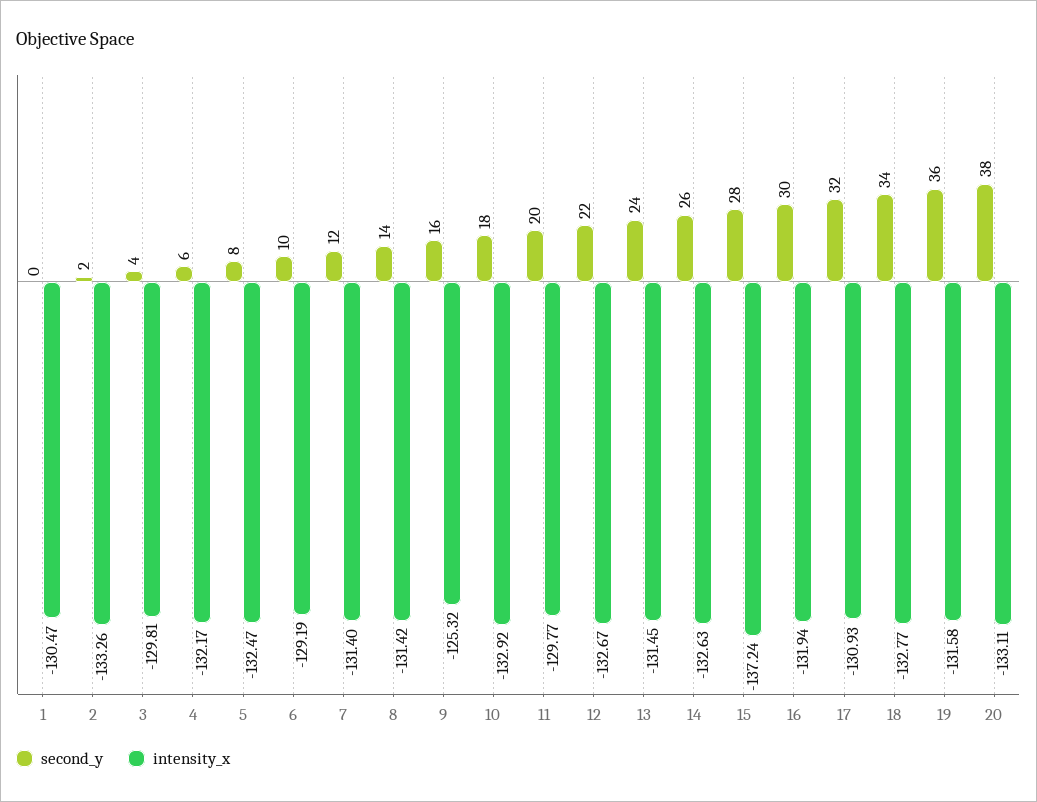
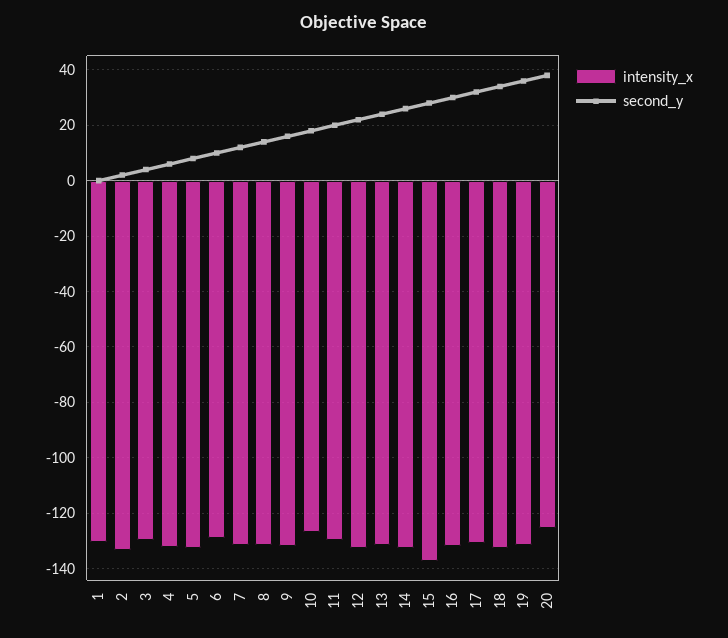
intensity_x, 9: -125.32 -> -132.5
intensity_x, 10: -132.92 -> -127.5
intensity_x, 20: -133.11 -> -125

